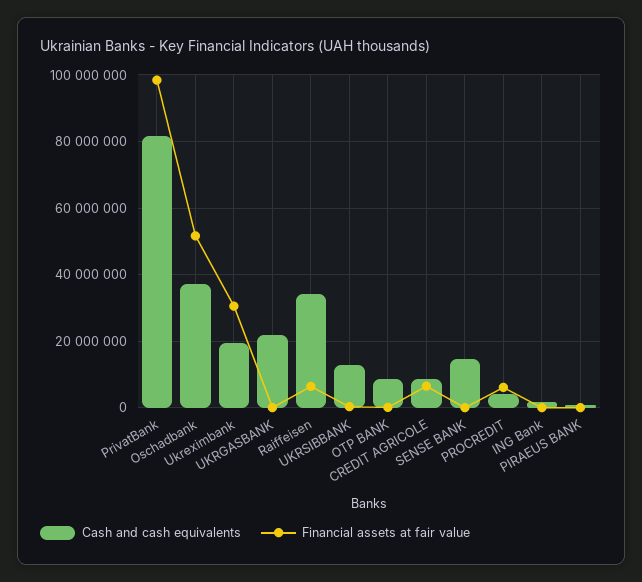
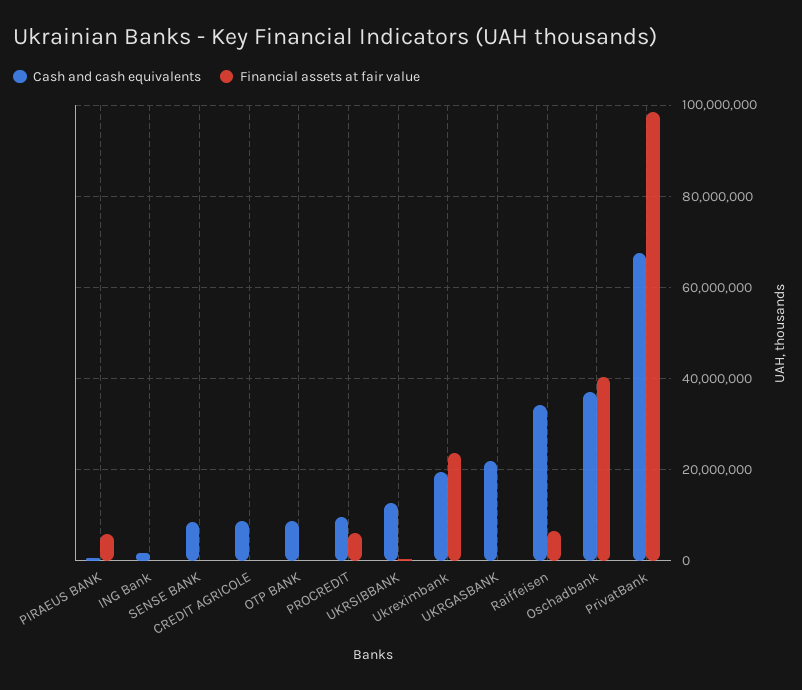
Cash and cash equivalents, PrivatBank: 82000000 -> 68000000
Financial assets at fair value, Oschadbank: 52000000 -> 40000000
Financial assets at fair value, Ukreximbank: 30000000 -> 24000000
Financial assets at fair value, CREDIT AGRICOLE: 6000000 -> 0
Cash and cash equivalents, SENSE BANK: 14000000 -> 8000000
Cash and cash equivalents, PROCREDIT: 4000000 -> 10000000
Financial assets at fair value, PIRAEUS BANK: 0 -> 6000000

